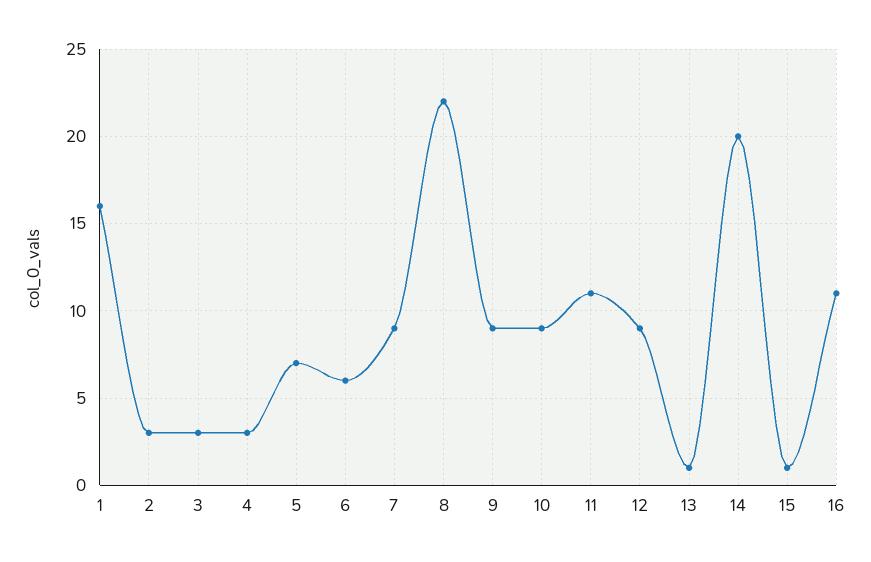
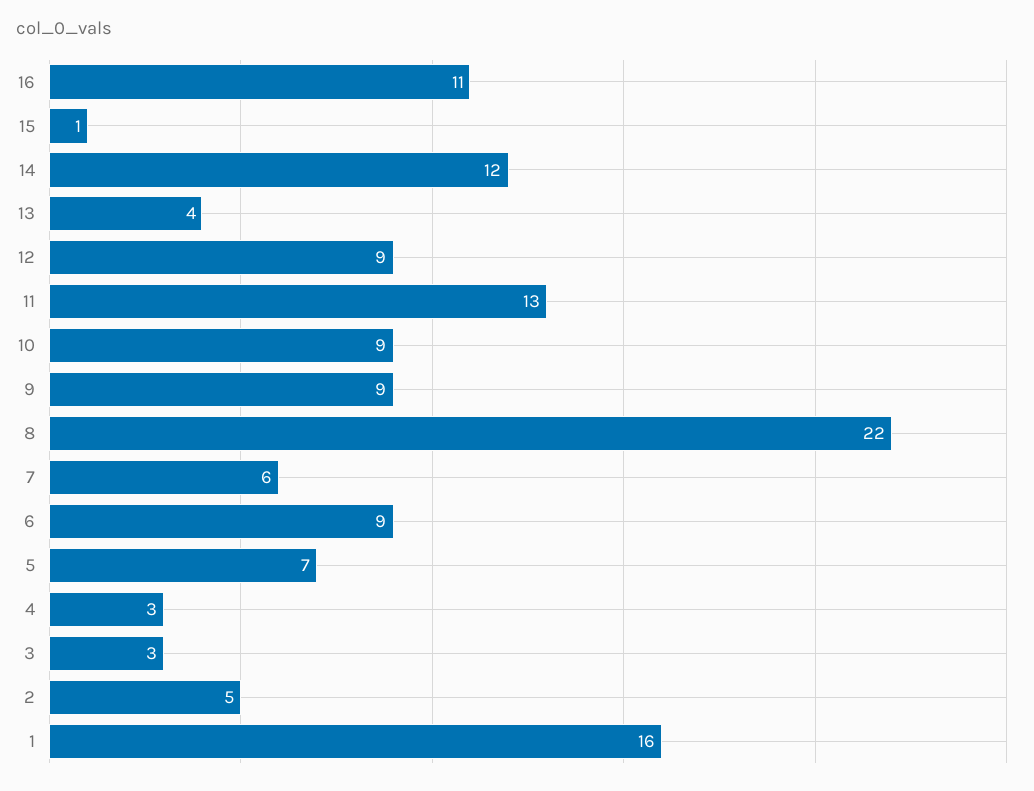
2: 3 -> 5
6: 6 -> 9
7: 9 -> 6
11: 11 -> 13
13: 1 -> 4
14: 20 -> 12

